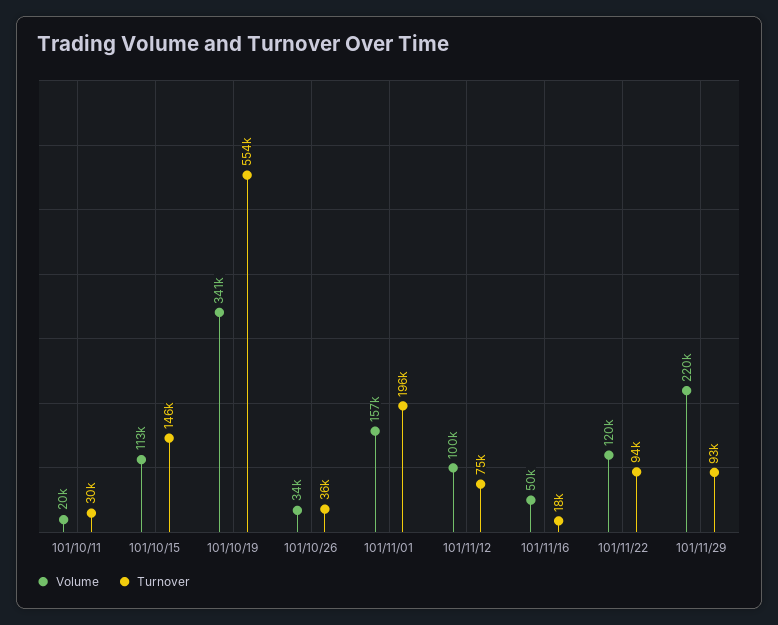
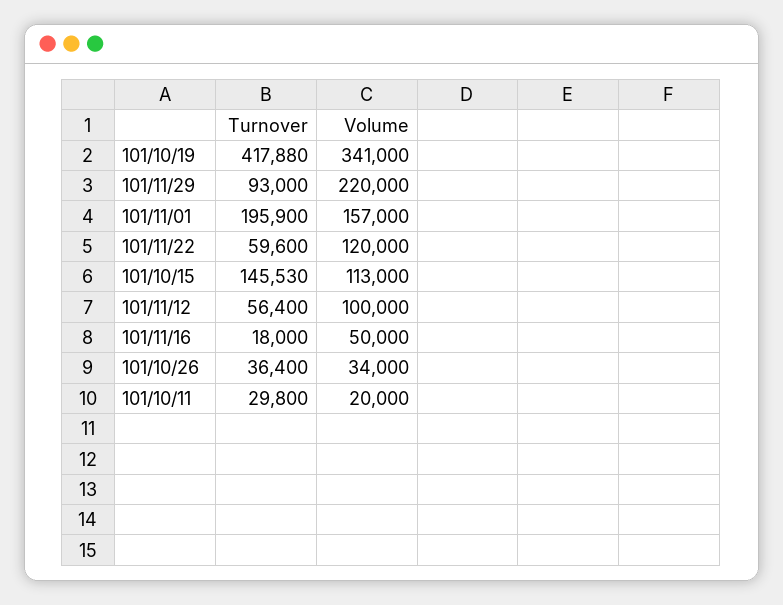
Turnover, 101/10/19: 554000 -> 417880
Turnover, 101/11/12: 75000 -> 56400
Turnover, 101/11/22: 94000 -> 59600

